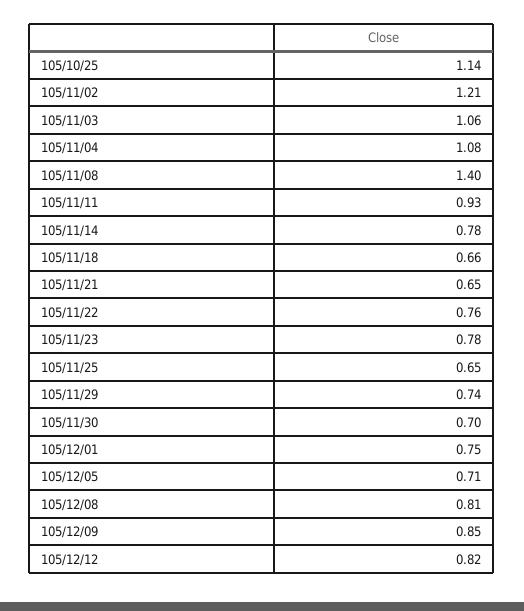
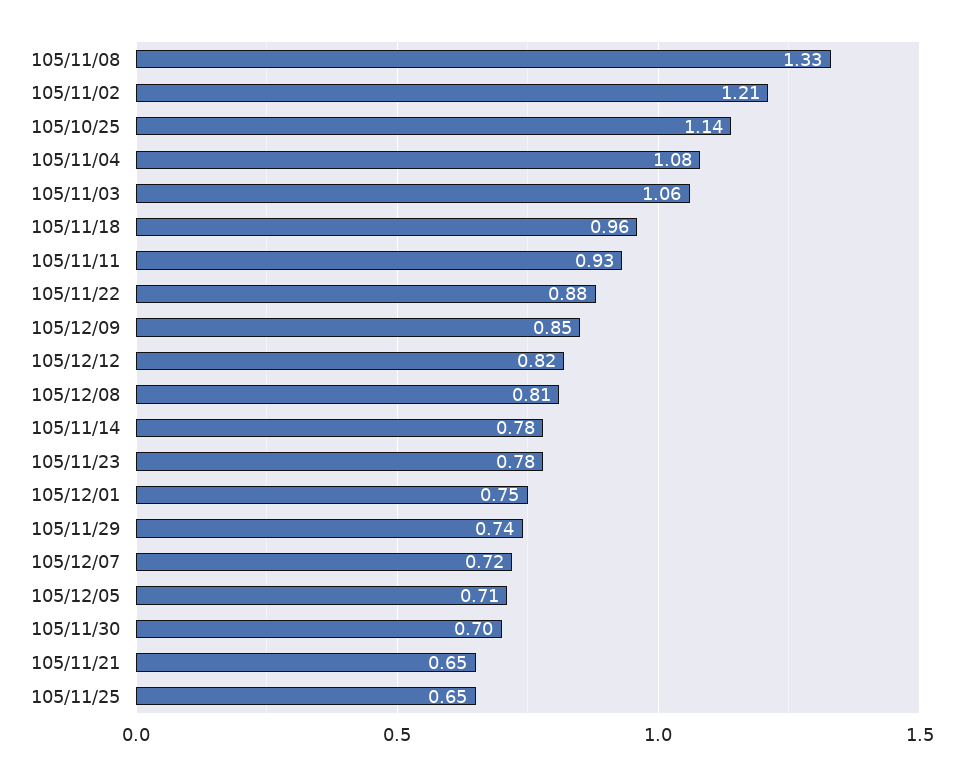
105/11/08: 1.4 -> 1.33
105/11/18: 0.66 -> 0.96
105/11/22: 0.76 -> 0.88
105/12/07: none -> 0.72

